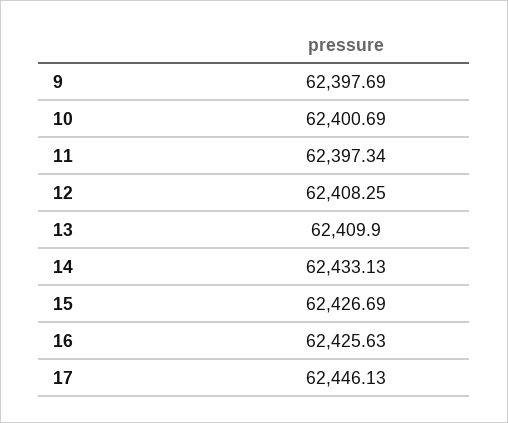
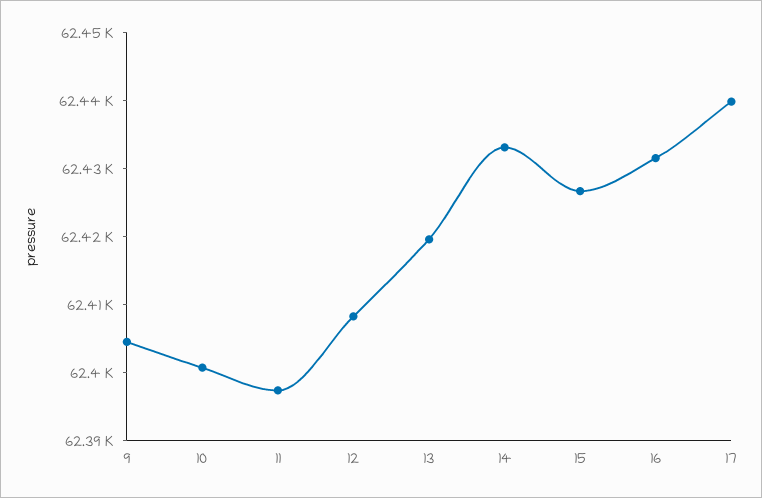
9: 62397.69 -> 62404
13: 62409.9 -> 62420
16: 62425.63 -> 62432
17: 62446.13 -> 62440

